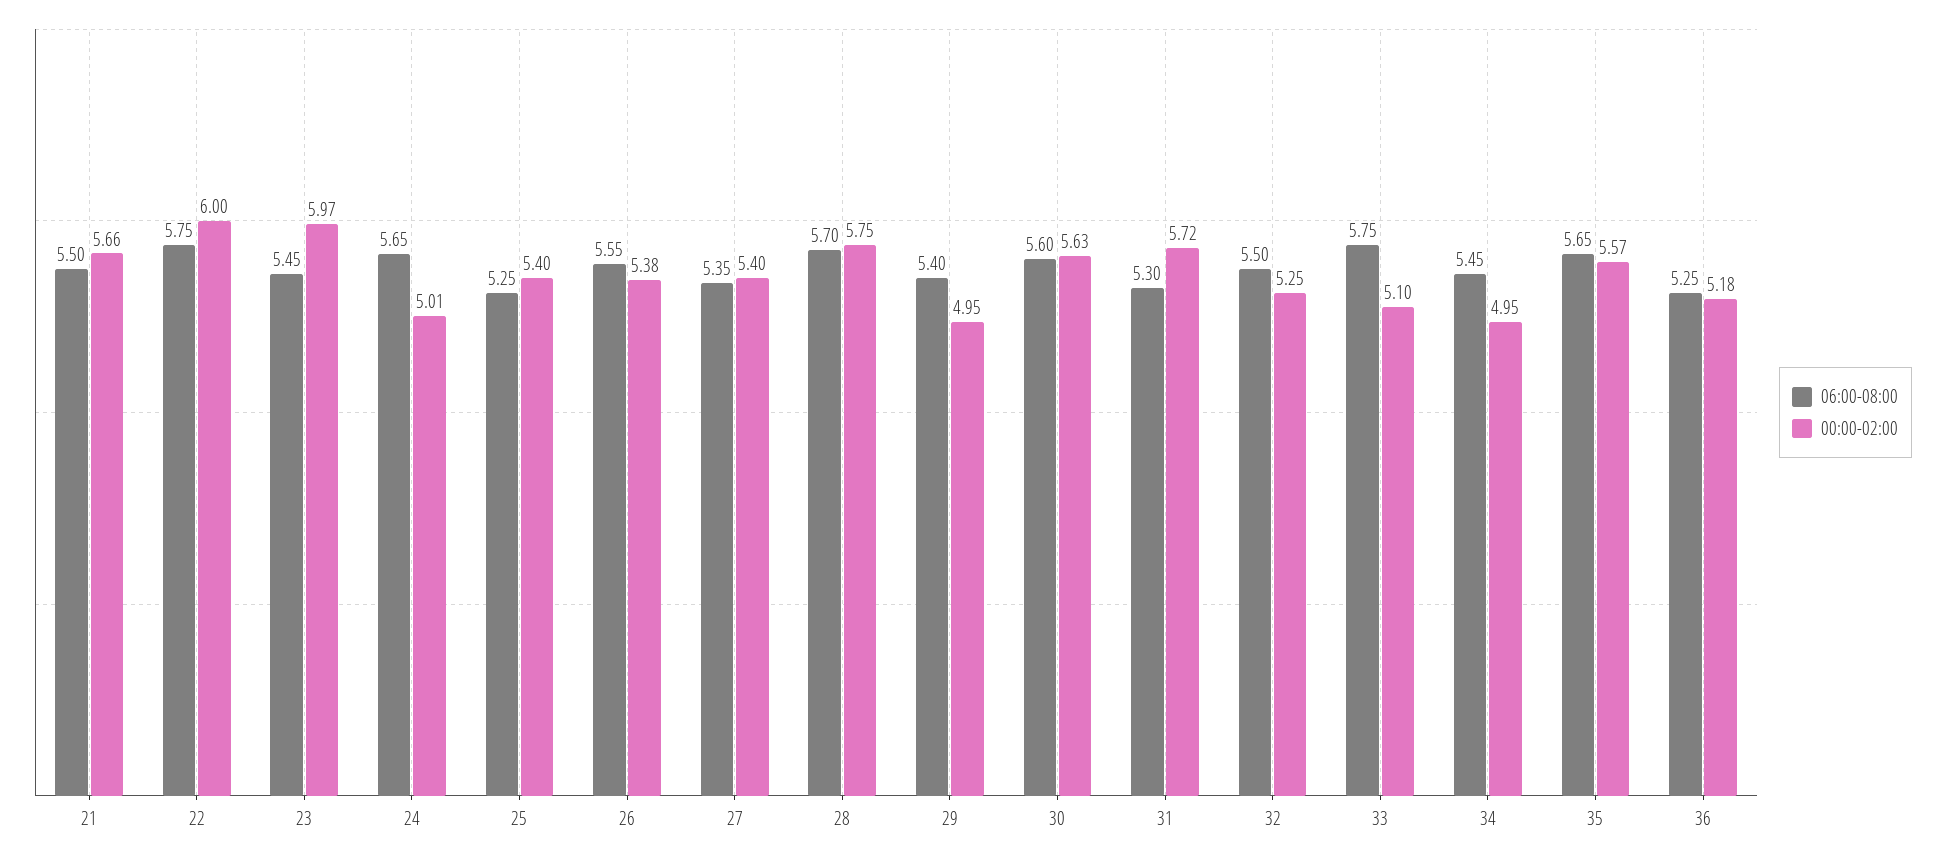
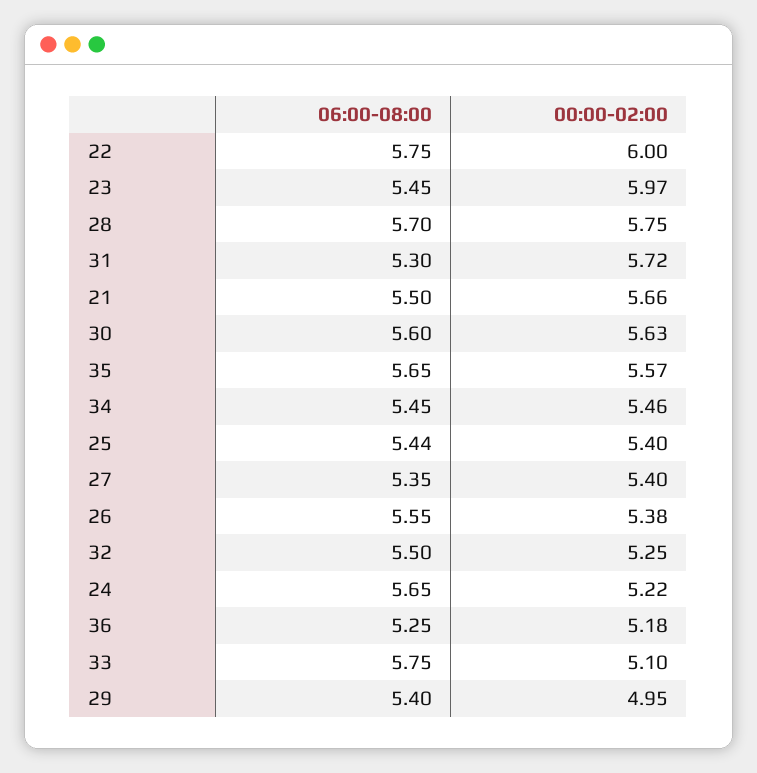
00:00-02:00, 24: 5.01 -> 5.22
06:00-08:00, 25: 5.25 -> 5.44
00:00-02:00, 34: 4.95 -> 5.46

